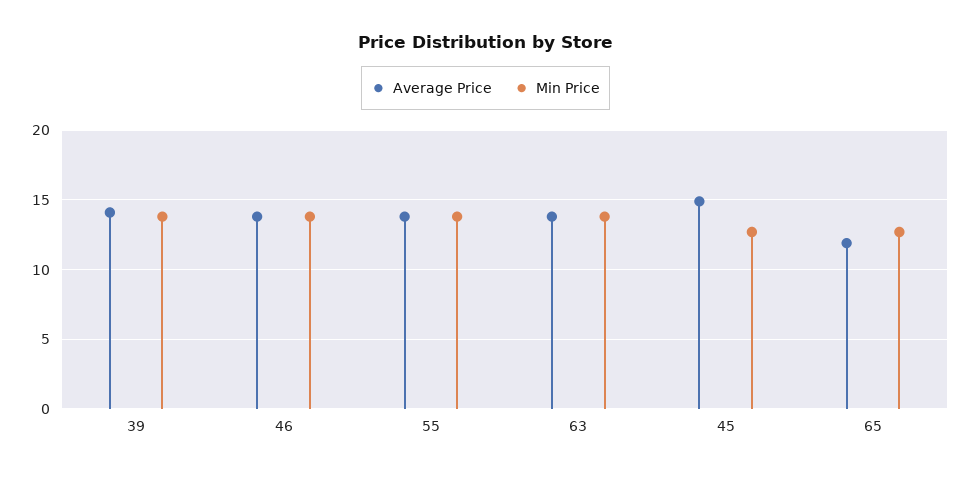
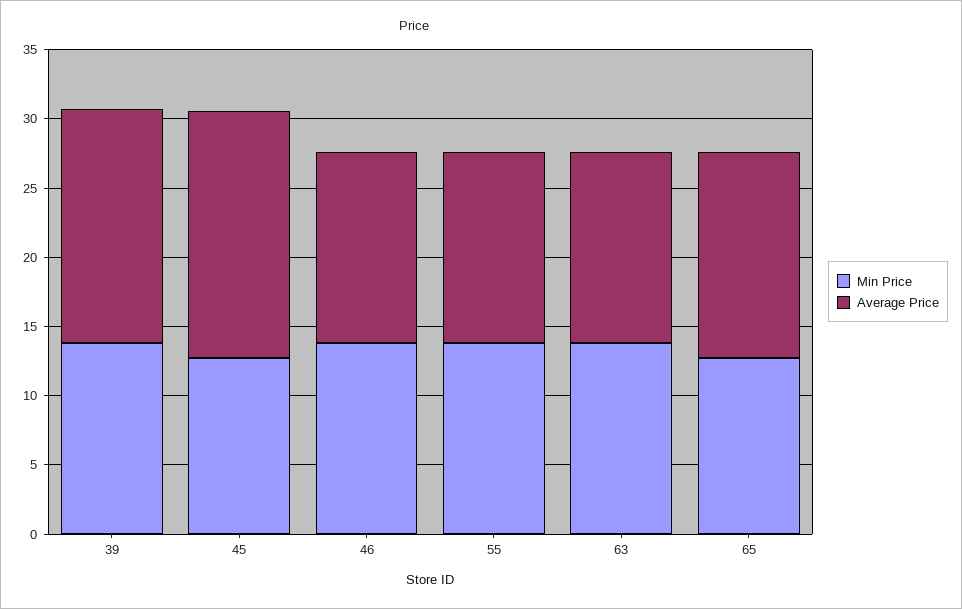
Average Price, 39: 14 -> 17
Average Price, 45: 15 -> 18
Average Price, 65: 12 -> 15

